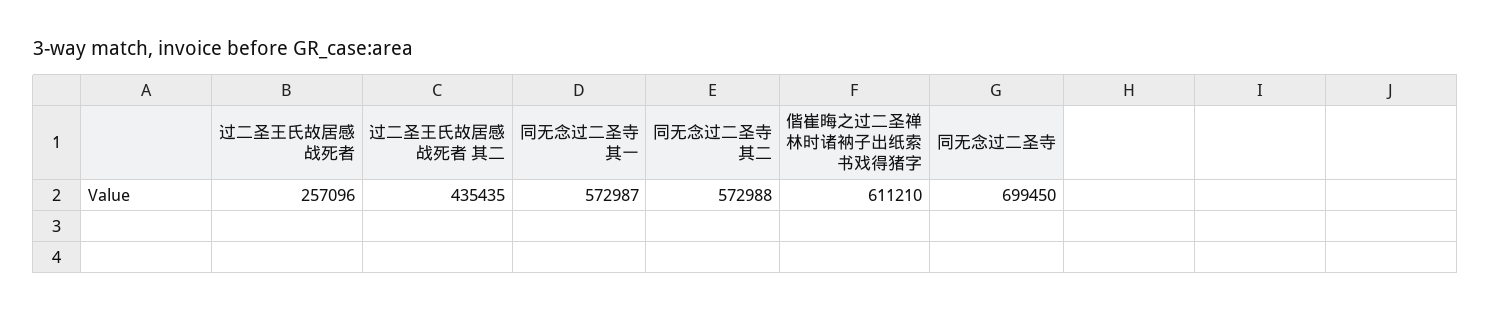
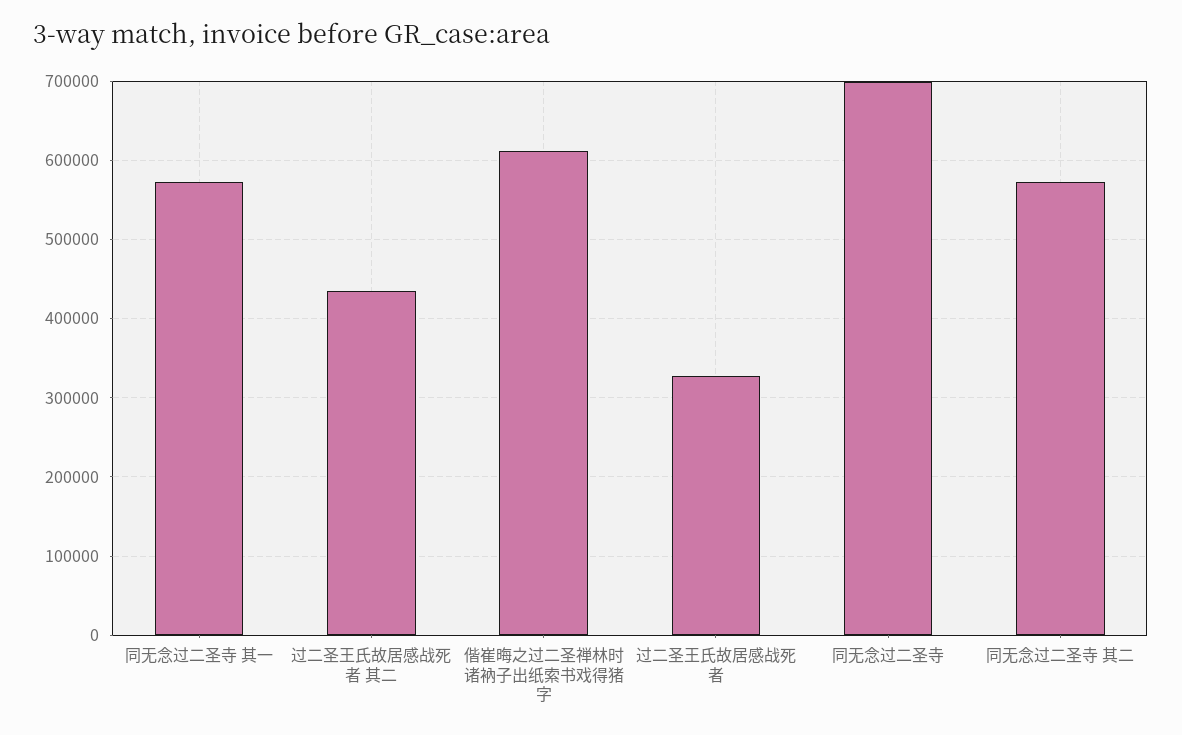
过二圣王氏故居感战死者: 257096 -> 330000

